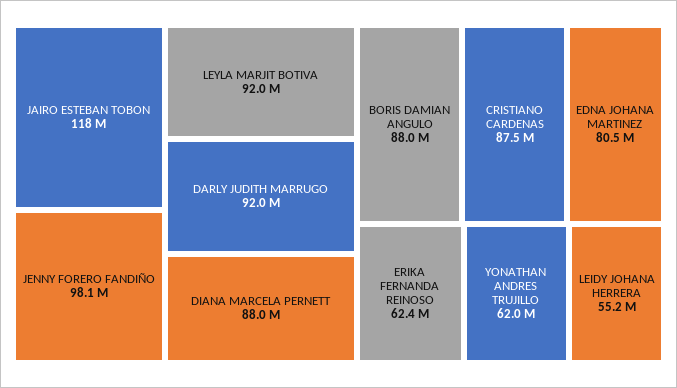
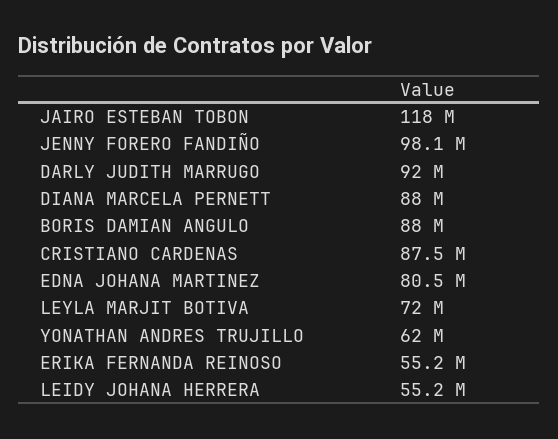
LEYLA MARJIT BOTIVA: 92000000 -> 72000000
ERIKA FERNANDA REINOSO: 62400000 -> 55200000

